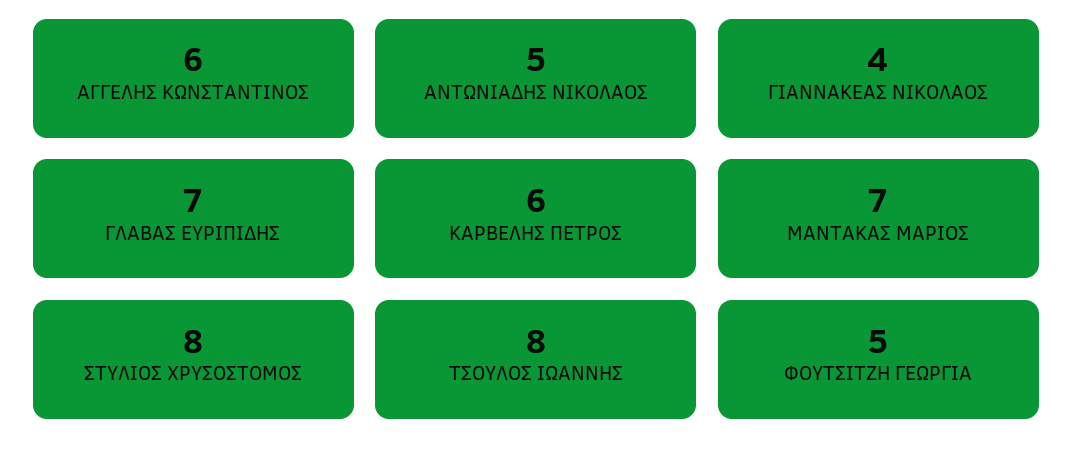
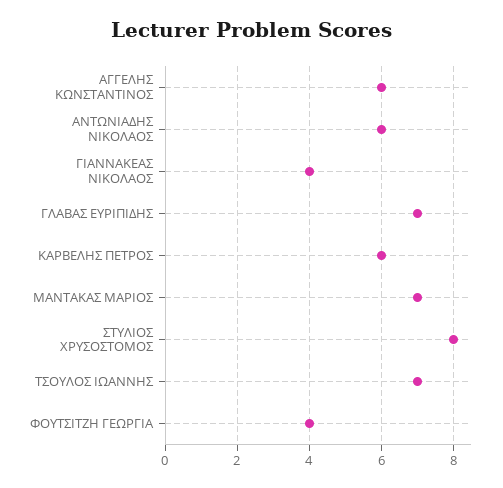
ΑΝΤΩΝΙΑΔΗΣ ΝΙΚΟΛΑΟΣ: 5 -> 6
ΤΣΟΥΛΟΣ ΙΩΑΝΝΗΣ: 8 -> 7
ΦΟΥΤΣΙΤΖΗ ΓΕΩΡΓΙΑ: 5 -> 4

